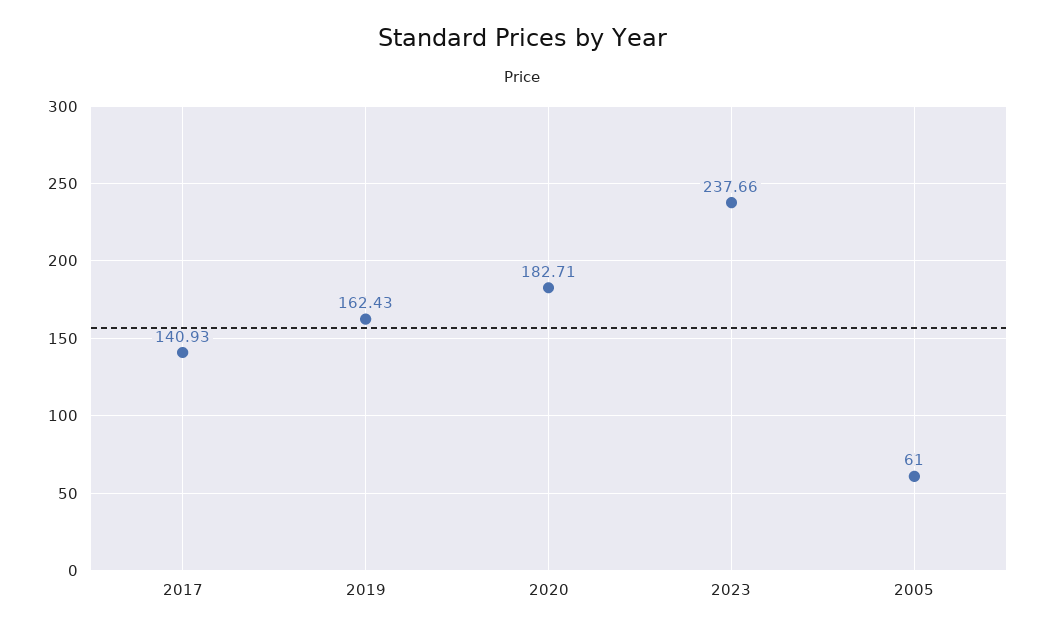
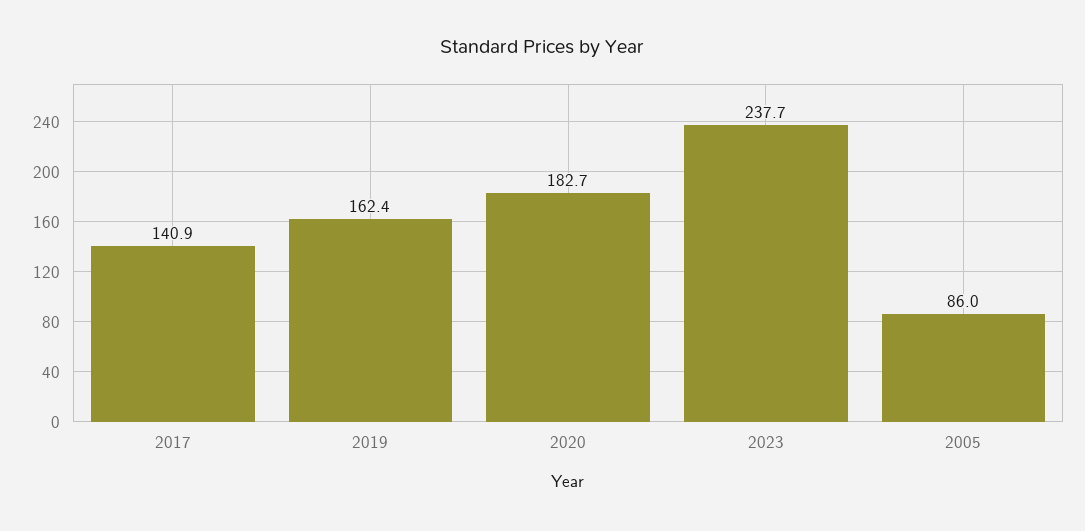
2005: 61 -> 86

